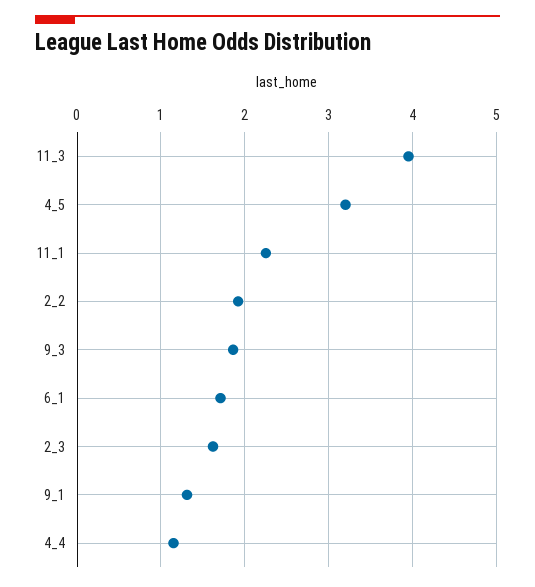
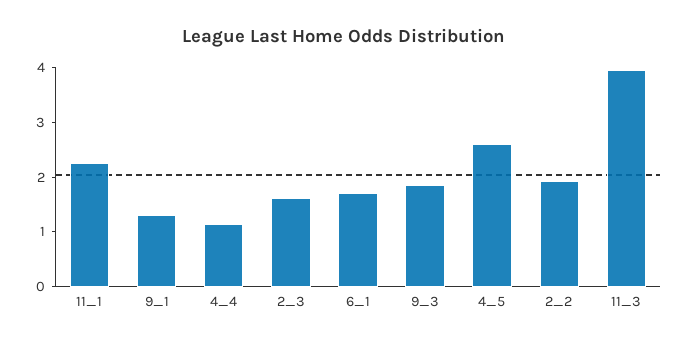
4_5: 3.2 -> 2.6

